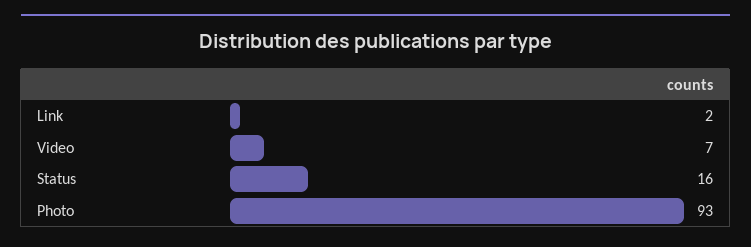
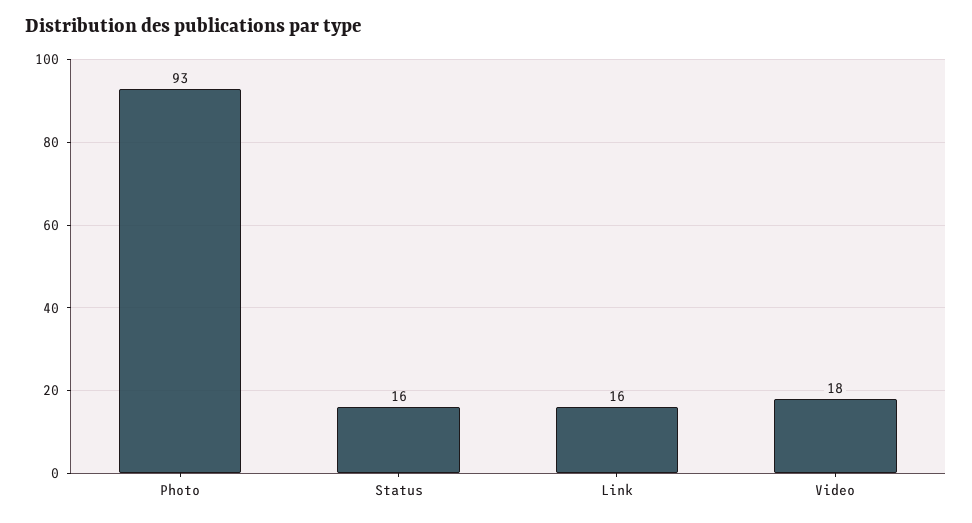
Link: 2 -> 16
Video: 7 -> 18

